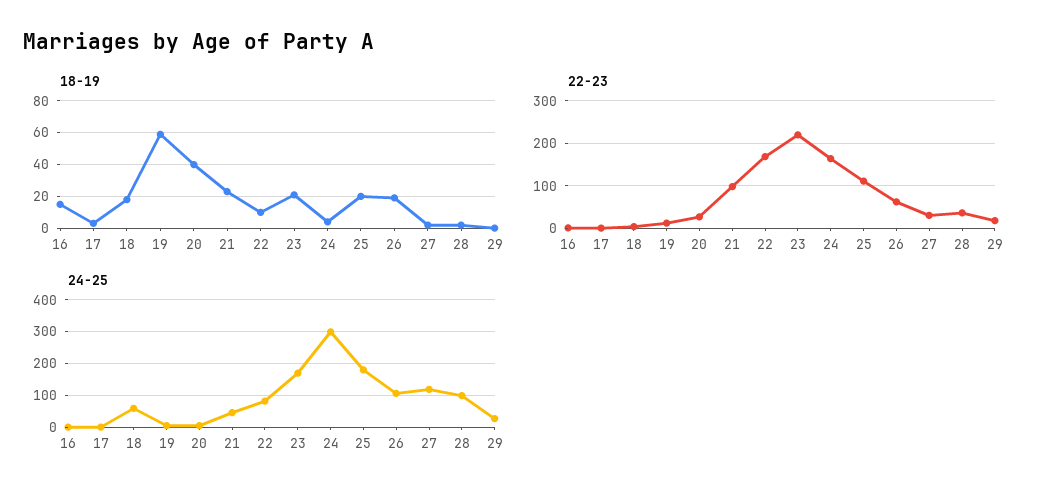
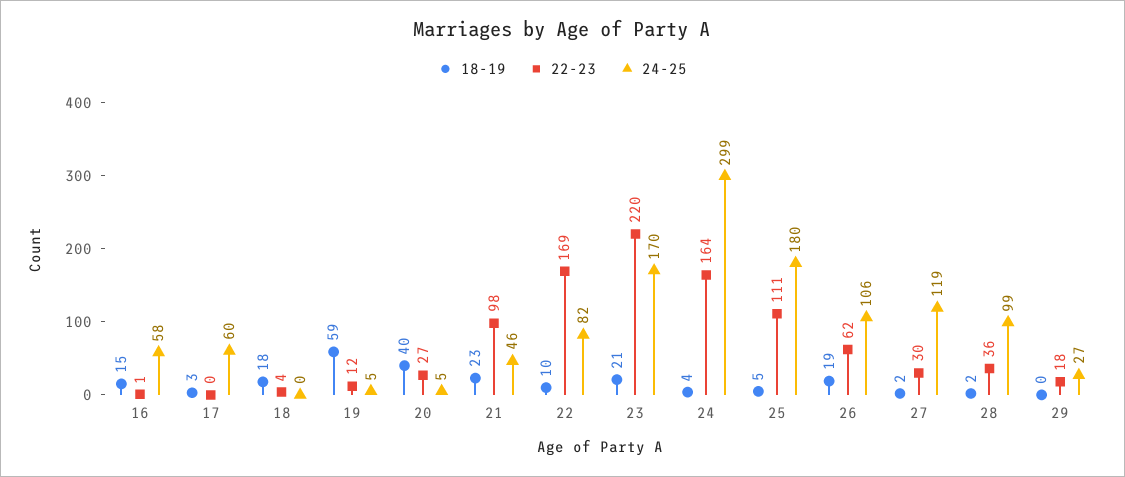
18-19, 25: 20 -> 5
24-25, 16: 0 -> 58
24-25, 17: 0 -> 60
24-25, 18: 60 -> 0

